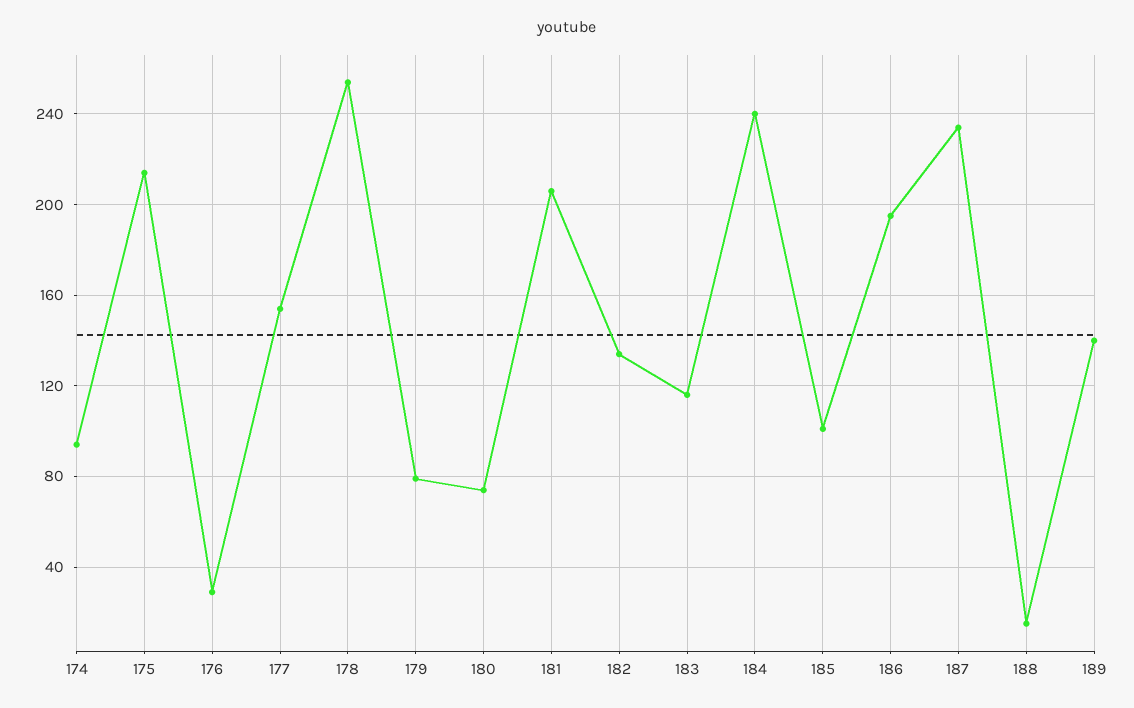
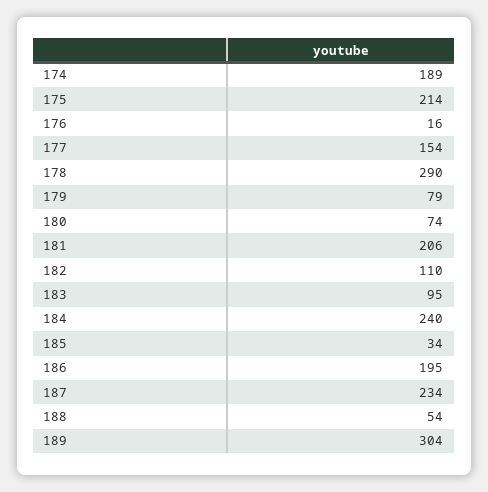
174: 95 -> 189
176: 30 -> 16
178: 255 -> 290
182: 135 -> 110
183: 115 -> 95
185: 100 -> 34
188: 15 -> 54
189: 140 -> 304

